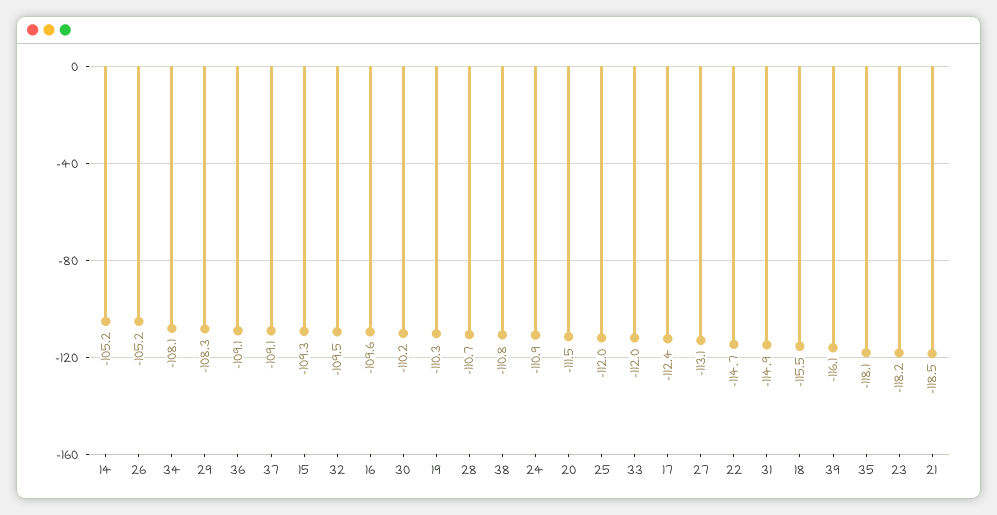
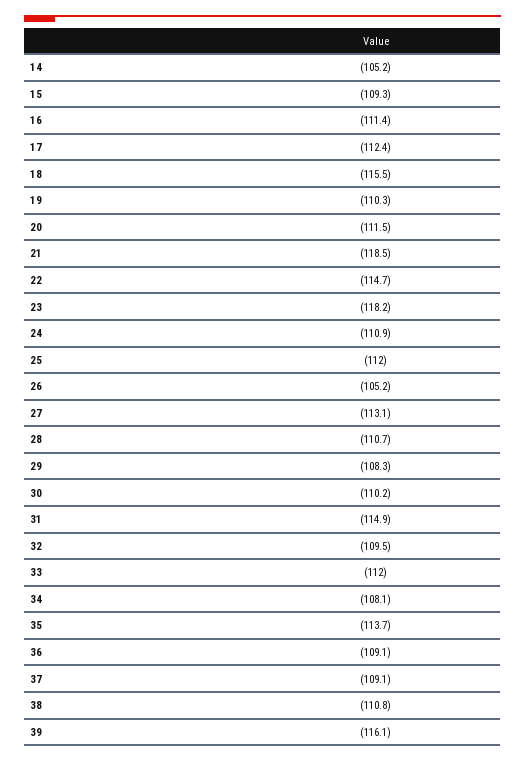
16: -109.6 -> -111.4
35: -118.1 -> -113.7

